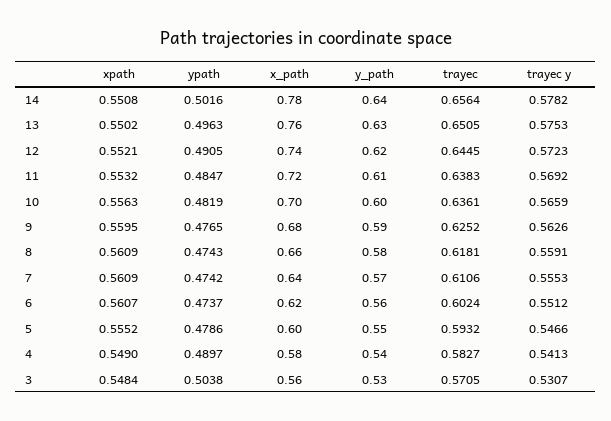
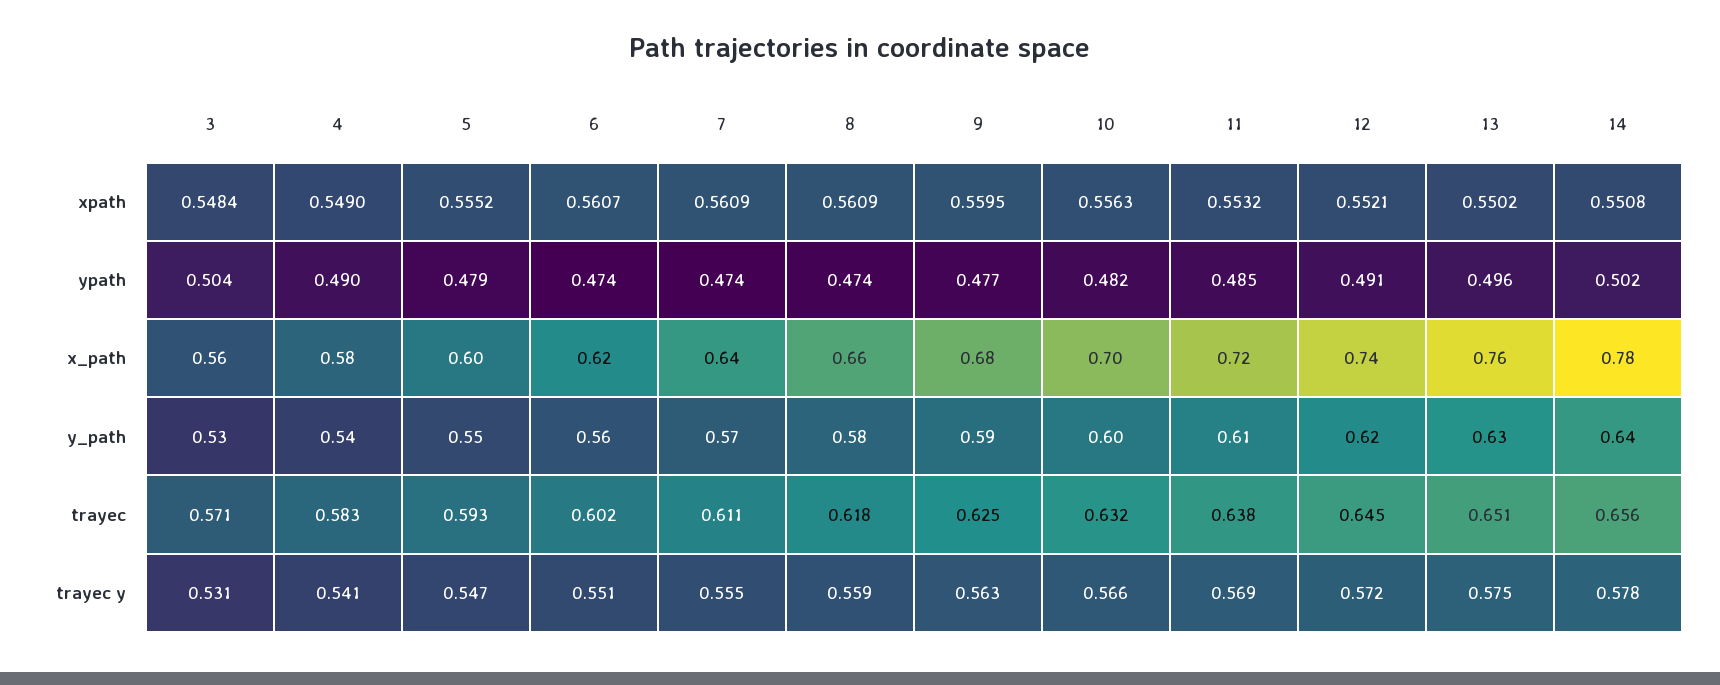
trayec, 10: 0.6361 -> 0.632

